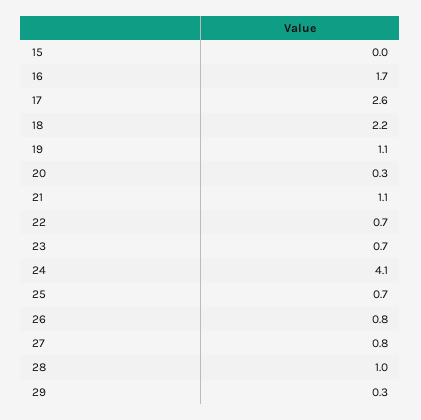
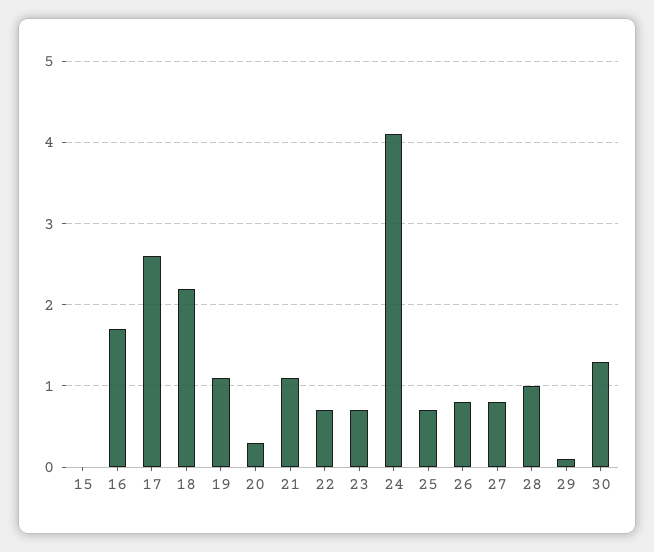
29: 0.3 -> 0.1
30: none -> 1.3

